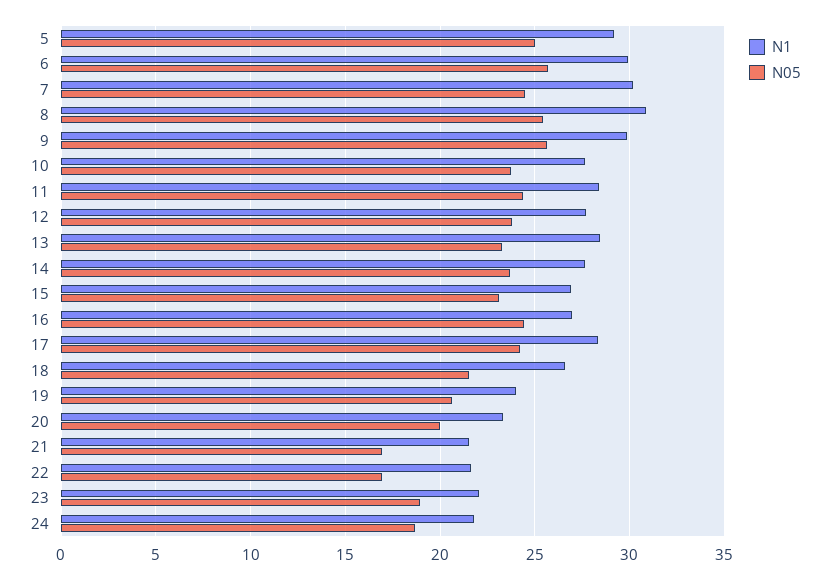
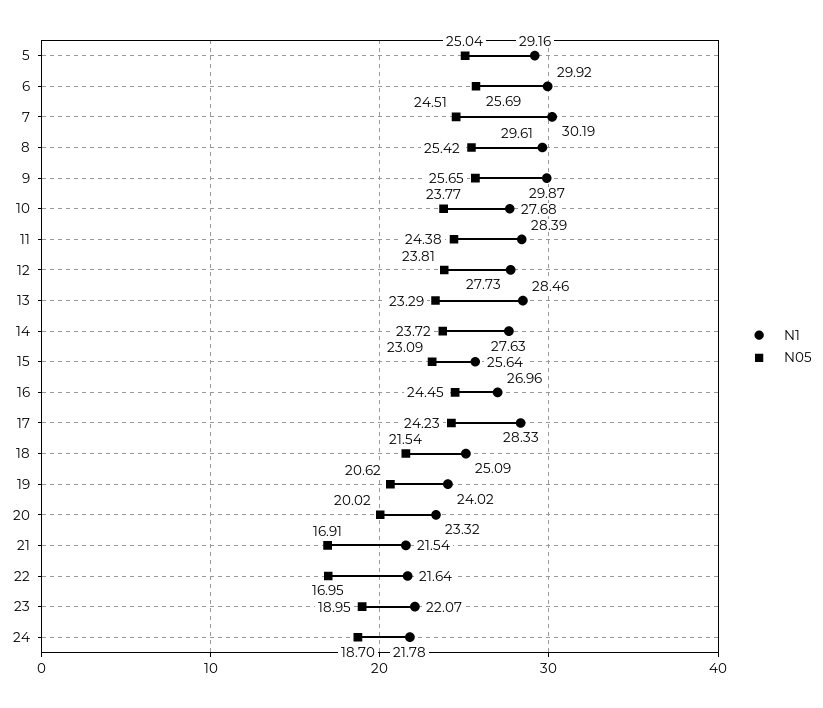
N1, 8: 31 -> 29.61
N1, 15: 27 -> 25.64
N1, 18: 26.5 -> 25.09

